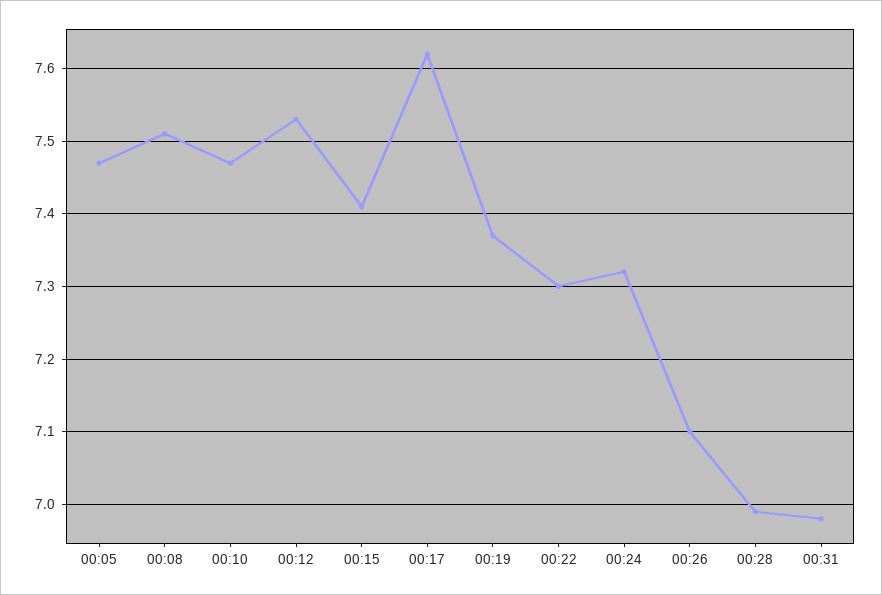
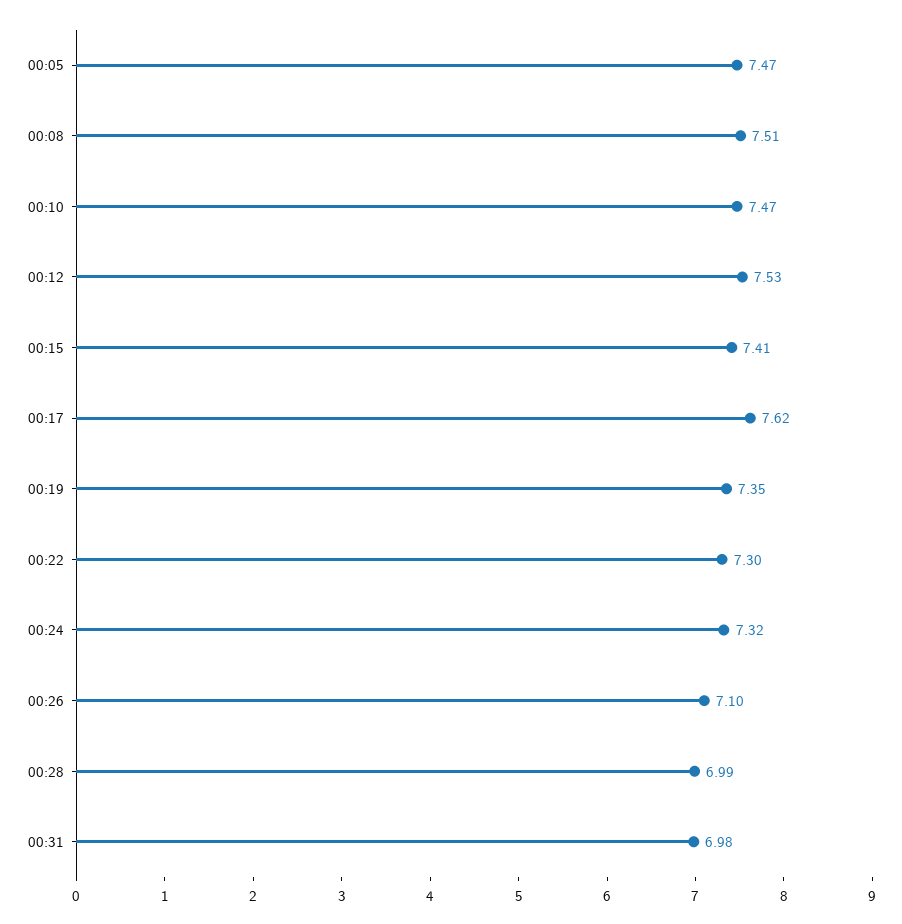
00:19: 7.37 -> 7.35

